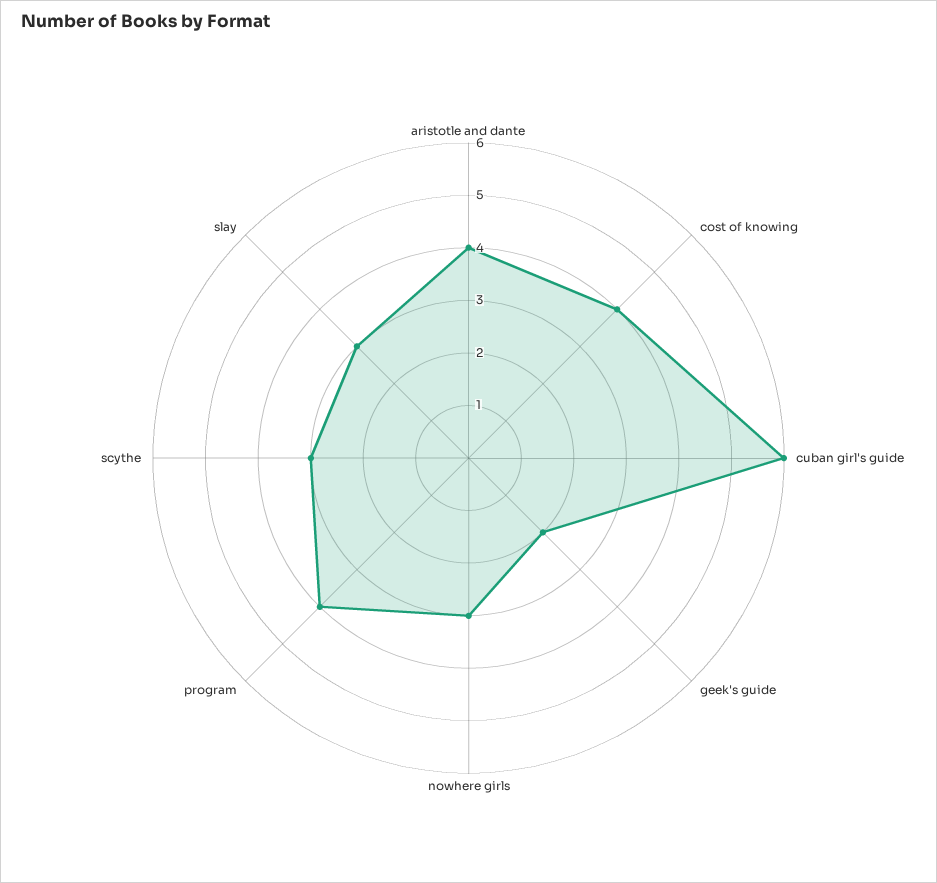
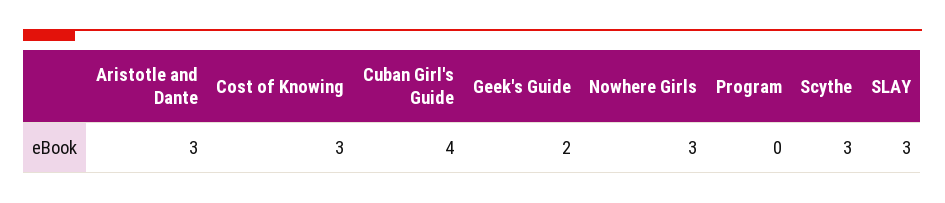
aristotle and dante: 4 -> 3
cost of knowing: 4 -> 3
cuban girl's guide: 6 -> 4
program: 4 -> 0

